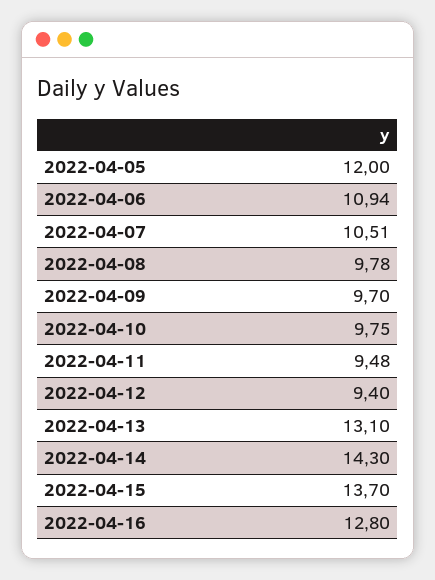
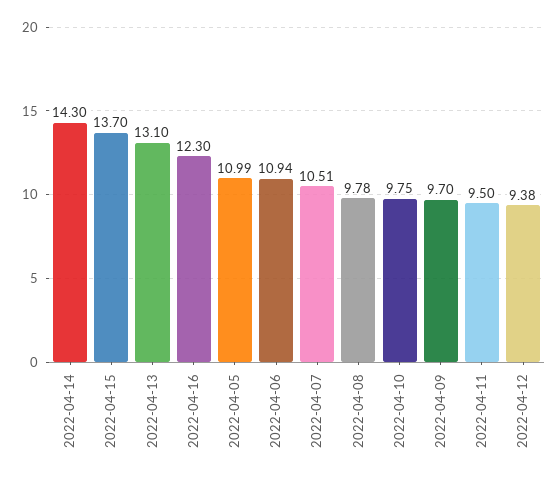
2022-04-05: 12 -> 10.99
2022-04-11: 9.48 -> 9.5
2022-04-12: 9.4 -> 9.38
2022-04-16: 12.8 -> 12.3

